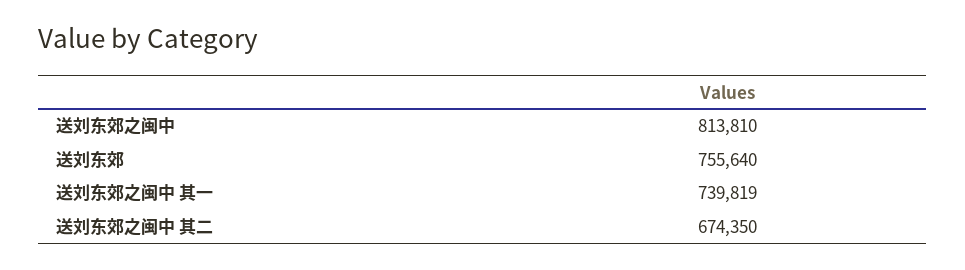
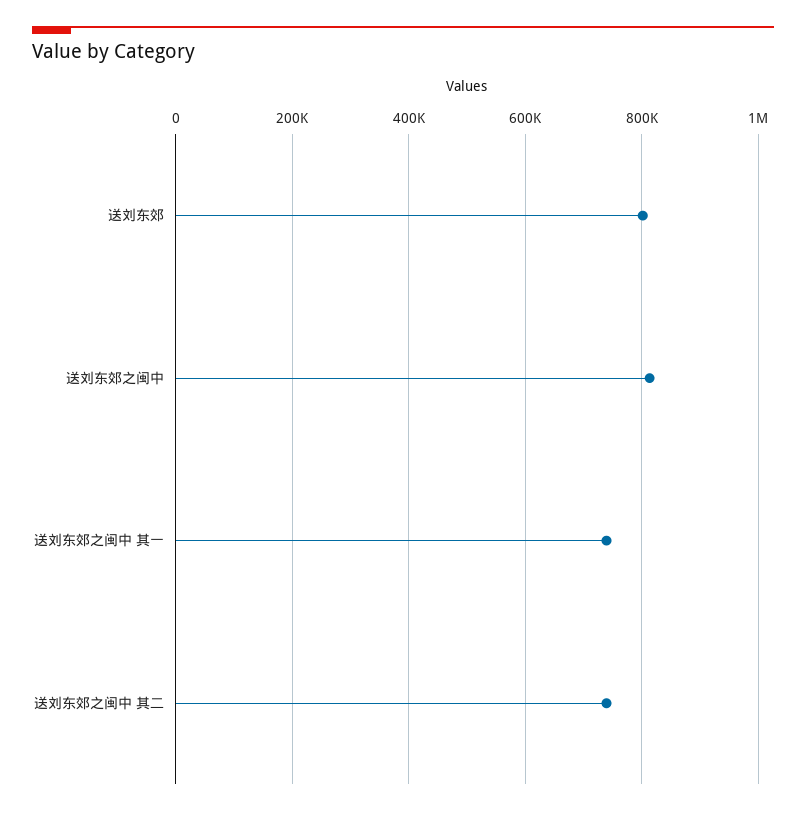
送刘东郊: 755640 -> 800000
送刘东郊之闽中 其二: 674350 -> 740000

